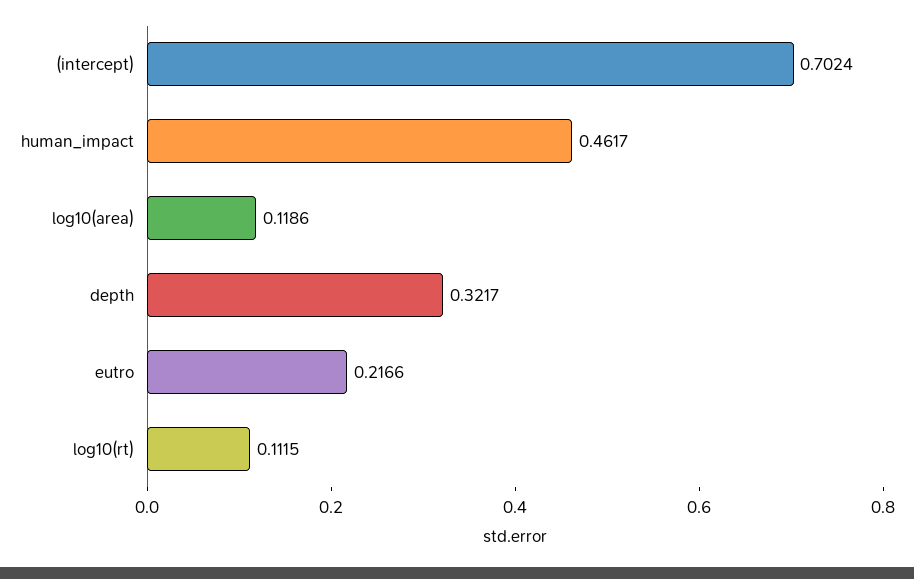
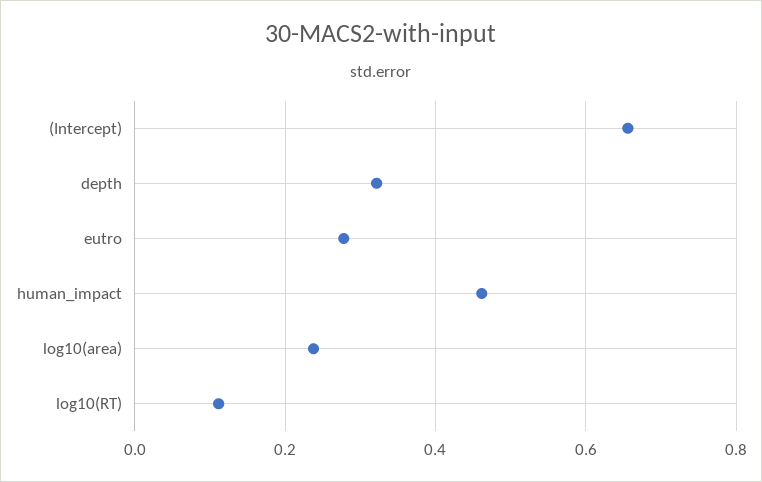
(intercept): 0.7024 -> 0.66
log10(area): 0.1186 -> 0.24
eutro: 0.2166 -> 0.28

